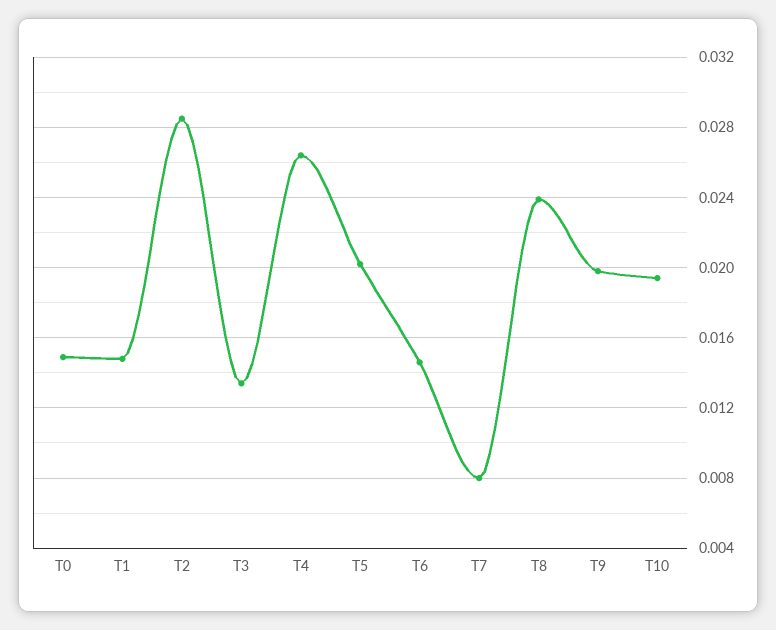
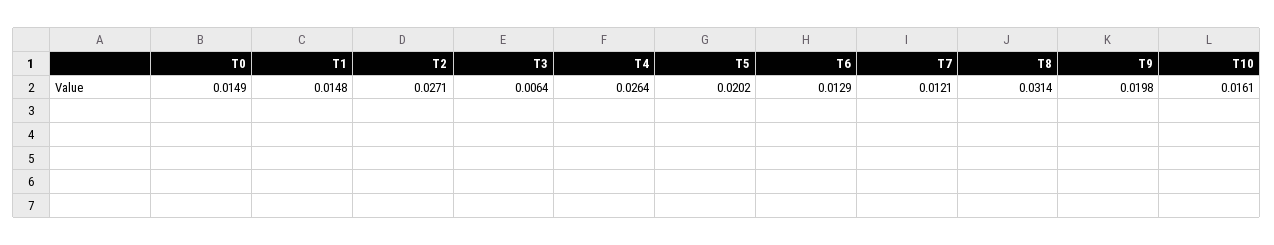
T2: 0.0285 -> 0.0271
T3: 0.0135 -> 0.0064
T6: 0.0145 -> 0.0129
T7: 0.008 -> 0.0121
T8: 0.024 -> 0.0314
T10: 0.0195 -> 0.0161

